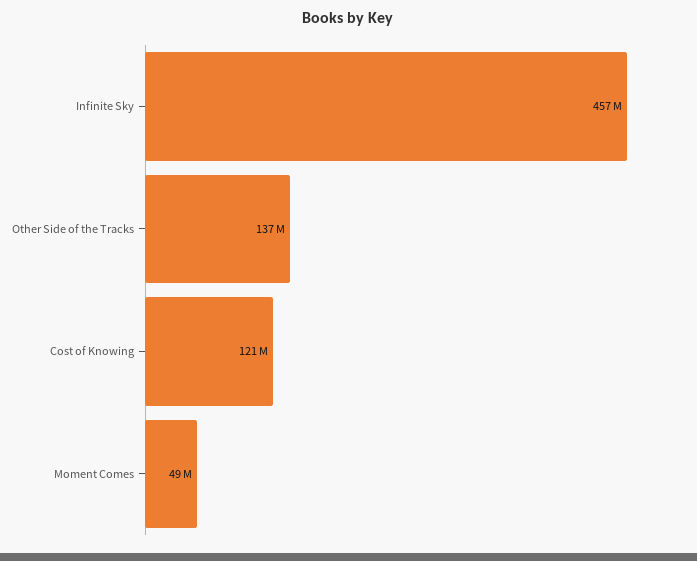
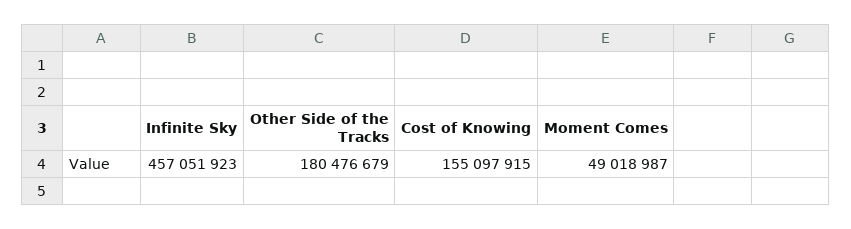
Other Side of the Tracks: 137000000 -> 180476679
Cost of Knowing: 121000000 -> 155097915

